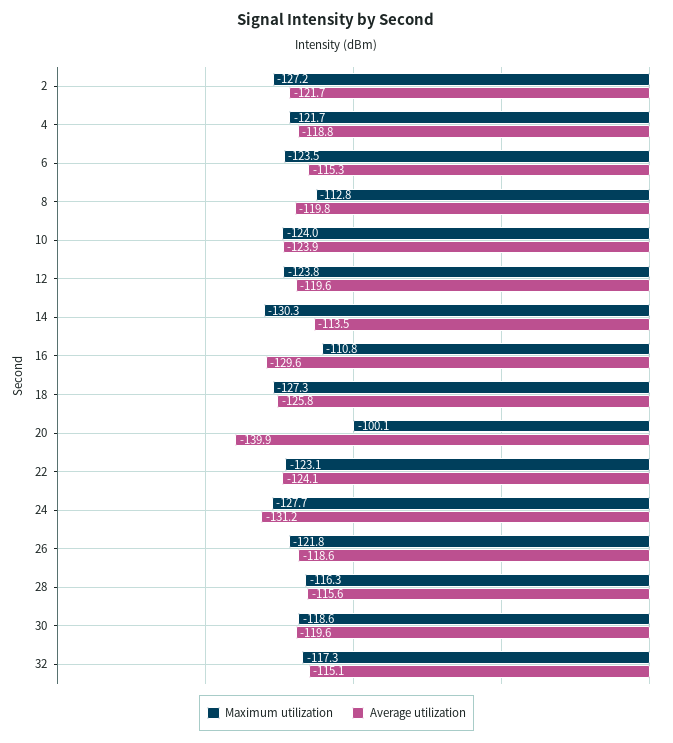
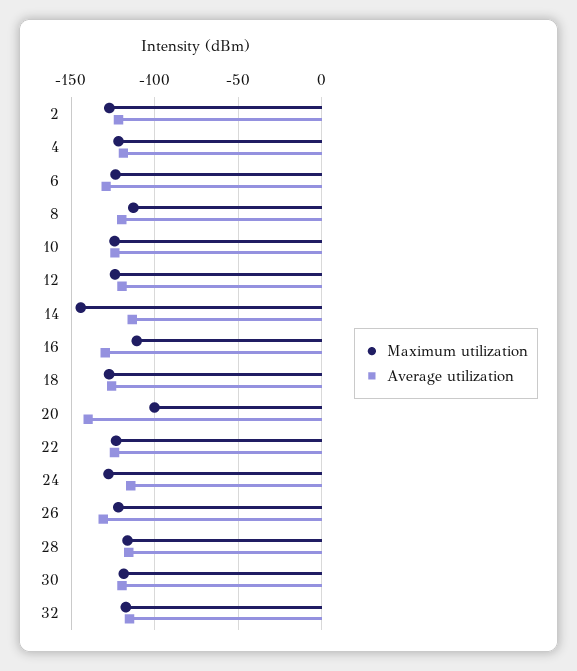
Average utilization, 6: -115.3 -> -130
Maximum utilization, 14: -130.3 -> -145
Average utilization, 24: -131.2 -> -115
Average utilization, 26: -118.6 -> -130

